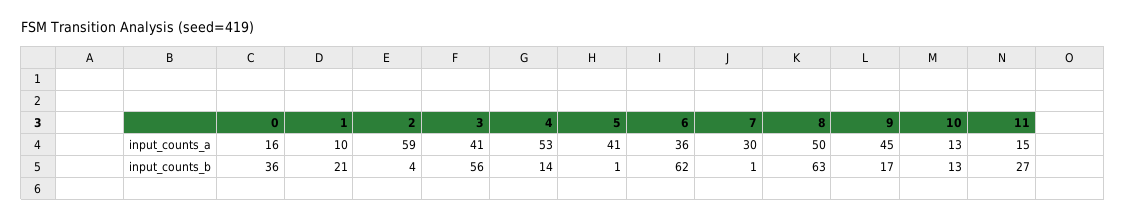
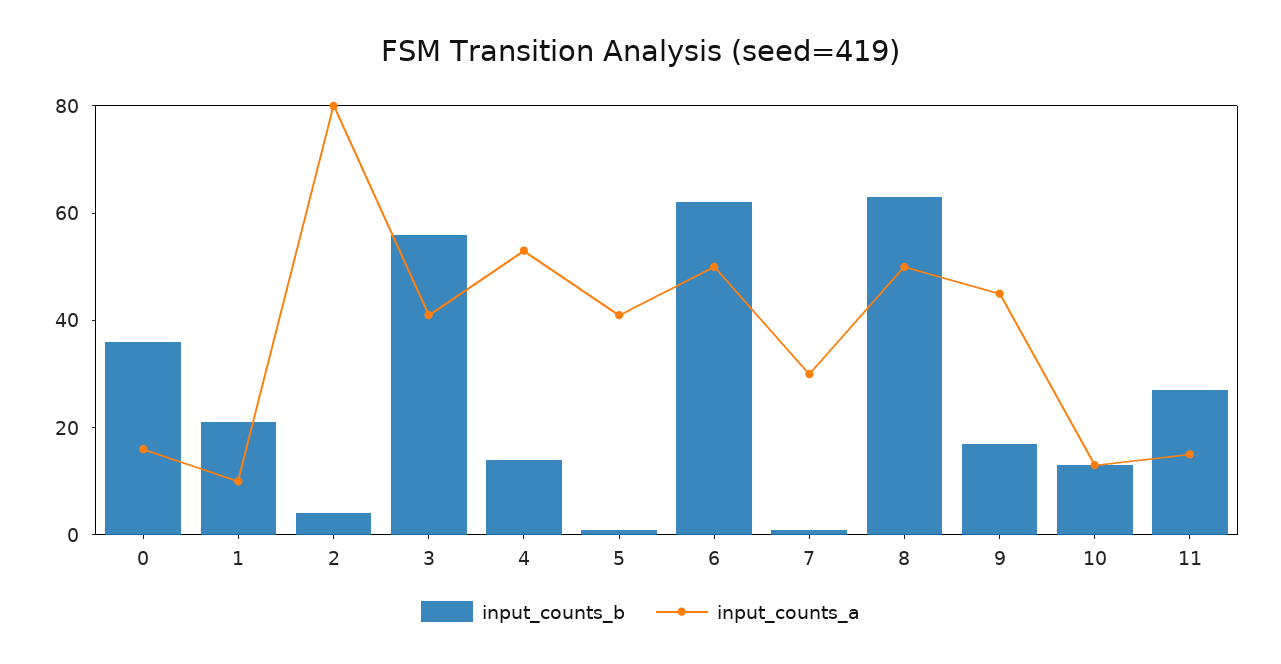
input_counts_a, 2: 59 -> 80
input_counts_a, 6: 36 -> 50

